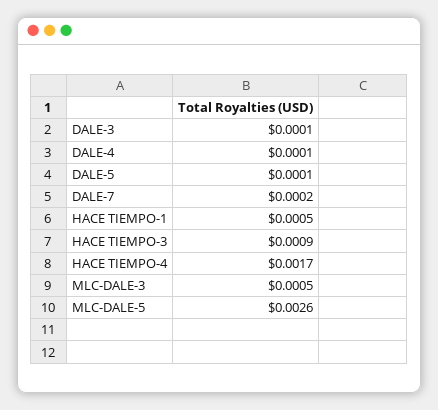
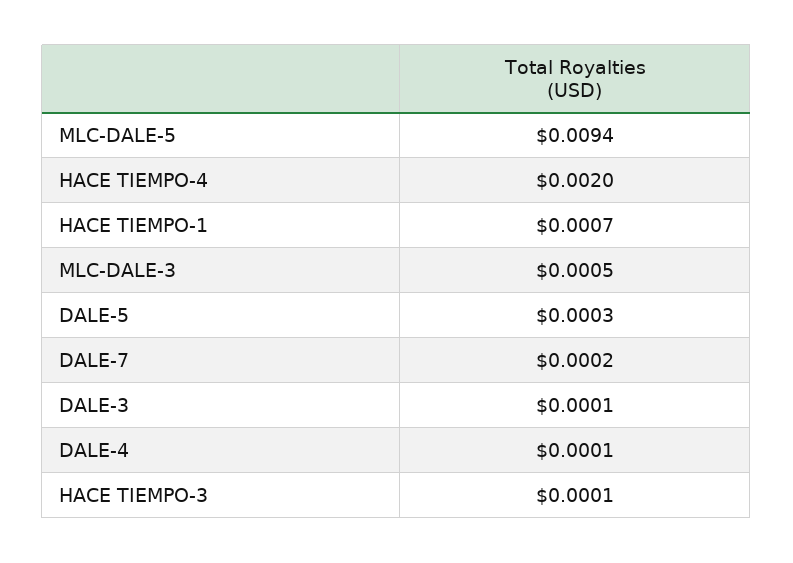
DALE-5: 0.0001 -> 0.0003
HACE TIEMPO-1: 0.0005 -> 0.0007
HACE TIEMPO-3: 0.0009 -> 0.0001
HACE TIEMPO-4: 0.0017 -> 0.002
MLC-DALE-5: 0.0026 -> 0.0094

